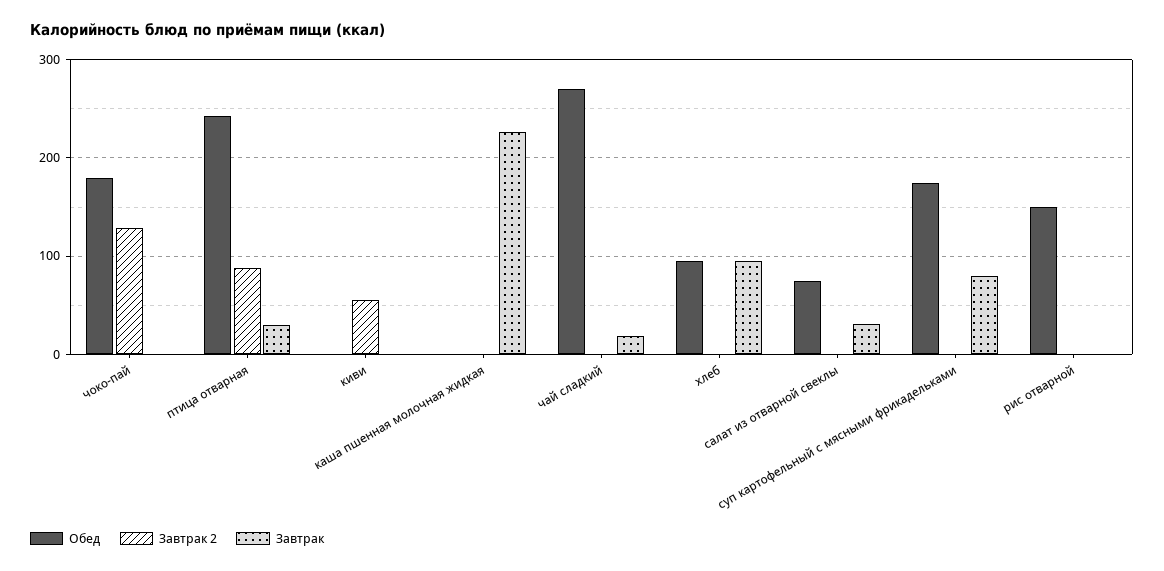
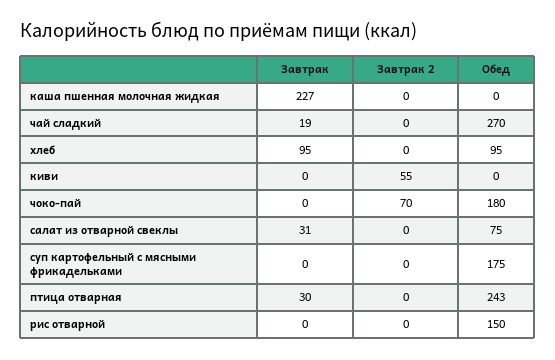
Завтрак 2, чоко-пай: 130 -> 70
Завтрак 2, птица отварная: 90 -> 0
Завтрак, суп картофельный с мясными фрикадельками: 80 -> 0

